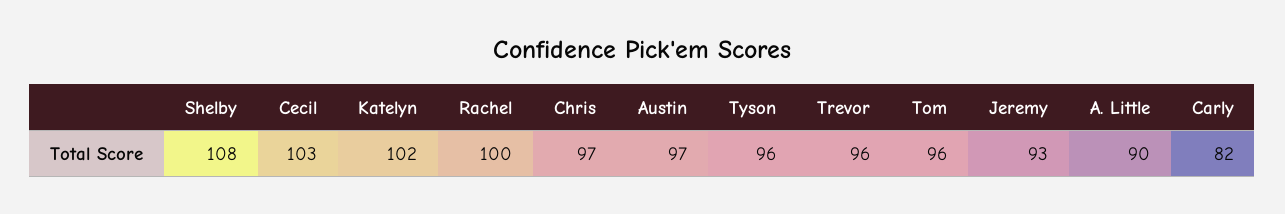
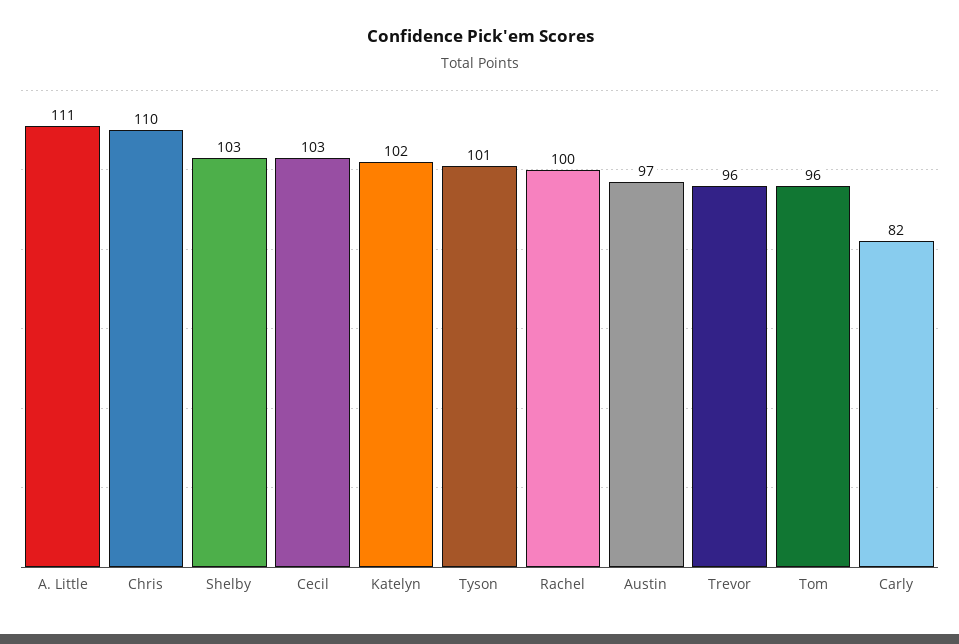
Shelby: 108 -> 103
Chris: 97 -> 110
Tyson: 96 -> 101
Jeremy: 93 -> none
A. Little: 90 -> 111

